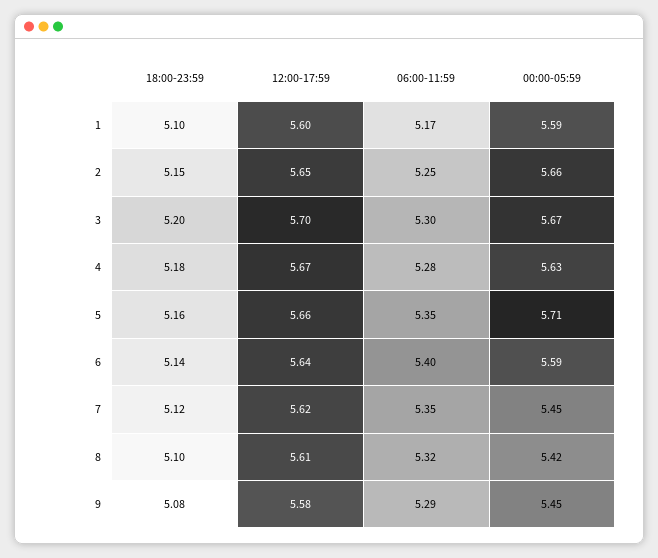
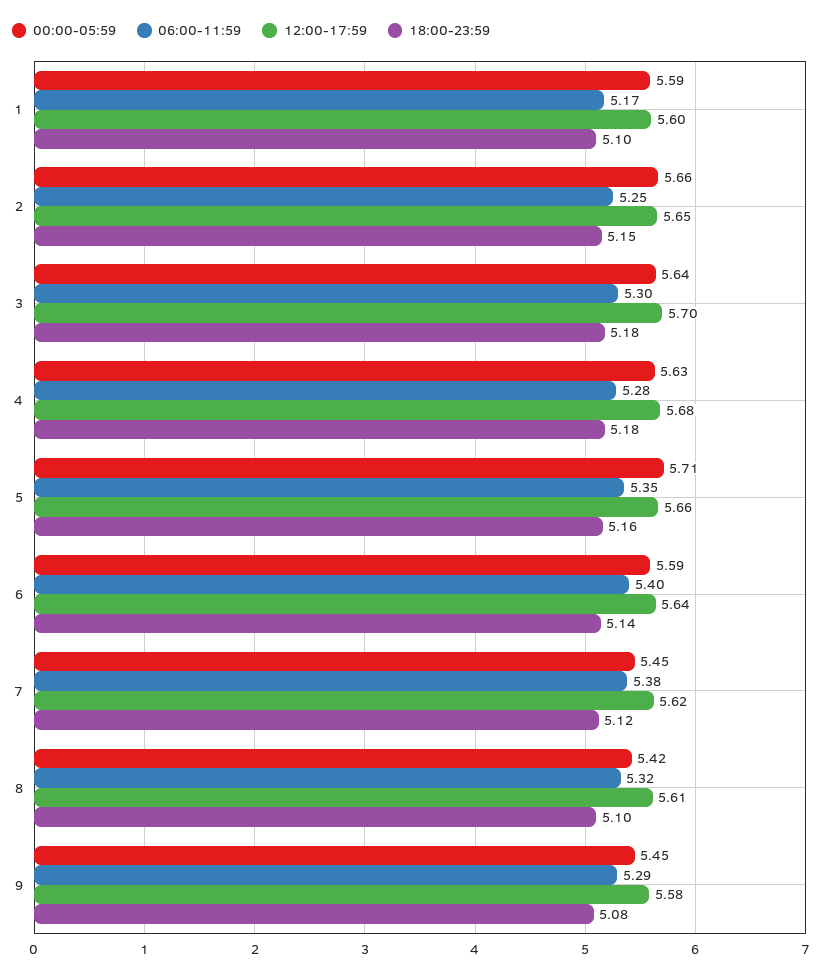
18:00-23:59, 3: 5.2 -> 5.18
00:00-05:59, 3: 5.67 -> 5.64
12:00-17:59, 4: 5.67 -> 5.68
06:00-11:59, 7: 5.35 -> 5.38

